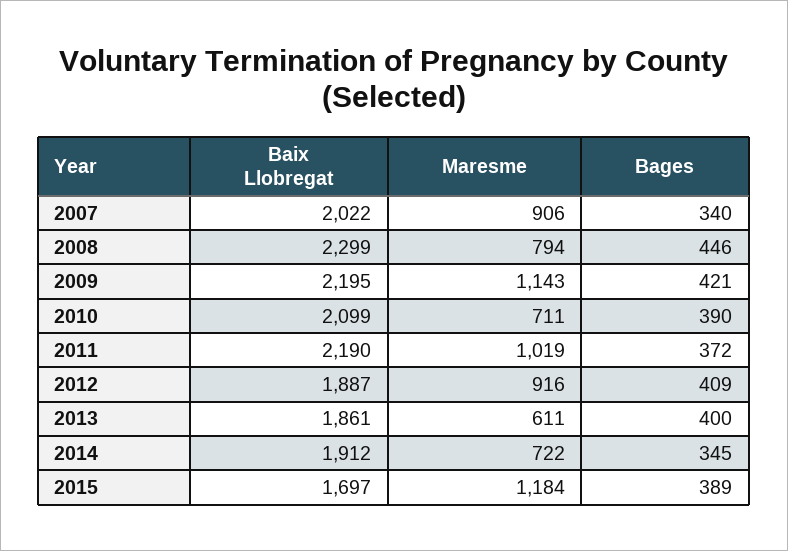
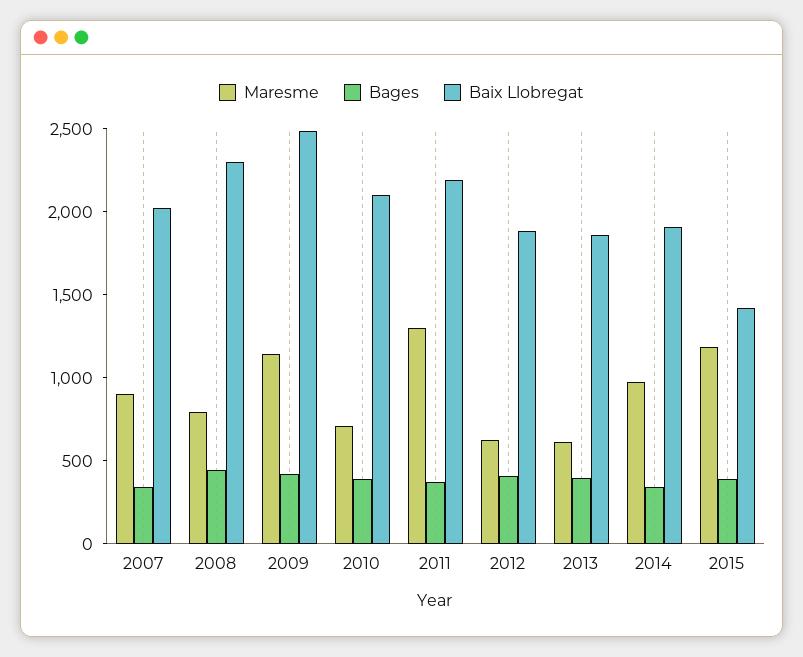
Baix Llobregat, 2009: 2195 -> 2500
Maresme, 2011: 1019 -> 1300
Maresme, 2012: 916 -> 600
Maresme, 2014: 722 -> 1000
Baix Llobregat, 2015: 1697 -> 1400

